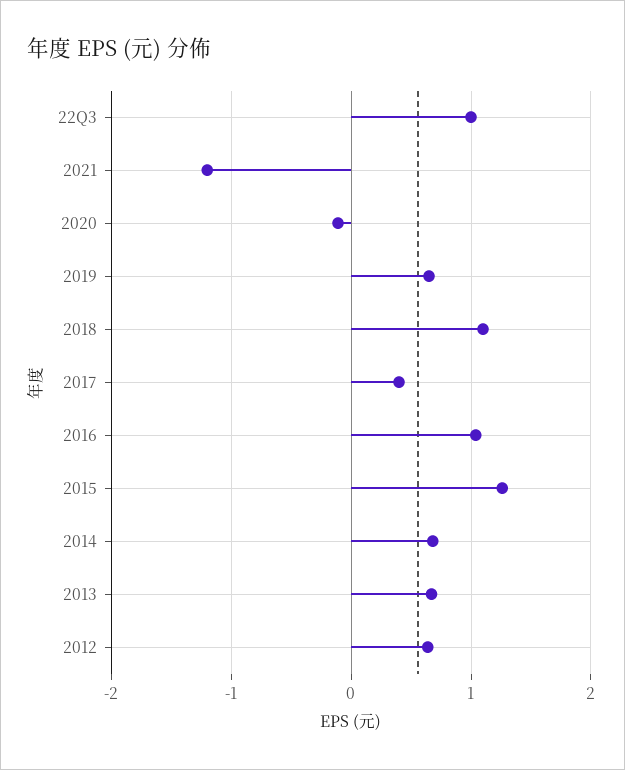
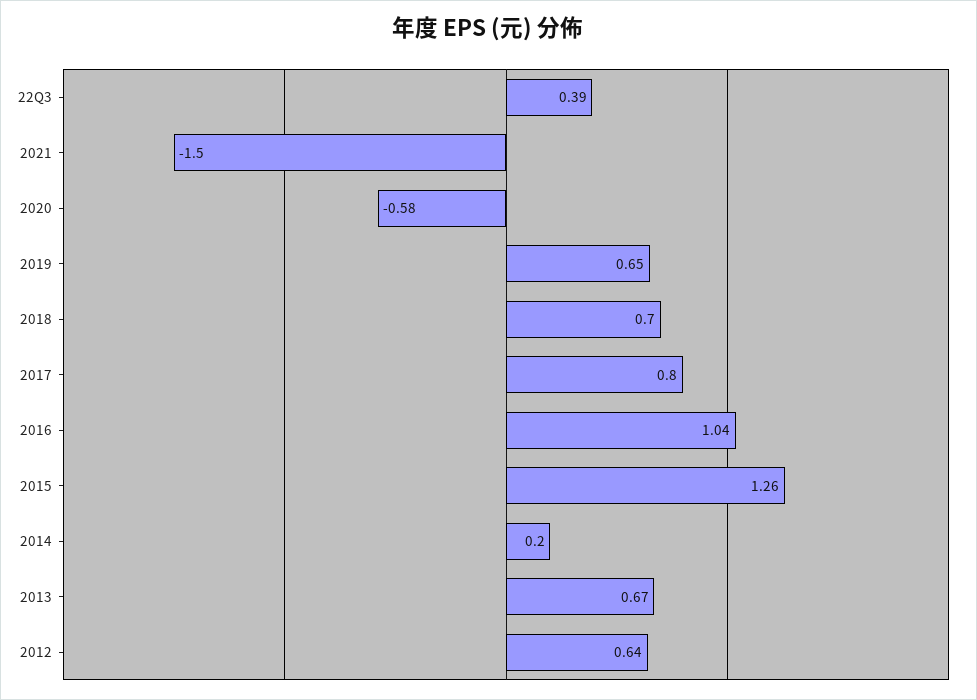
22Q3: 1 -> 0.39
2021: -1.2 -> -1.5
2020: -0.1 -> -0.58
2018: 1.1 -> 0.7
2017: 0.4 -> 0.8
2014: 0.7 -> 0.2

